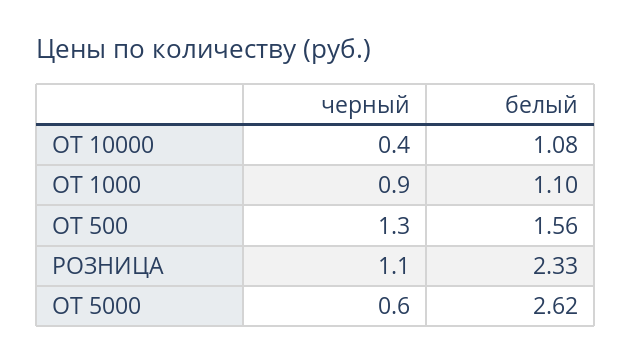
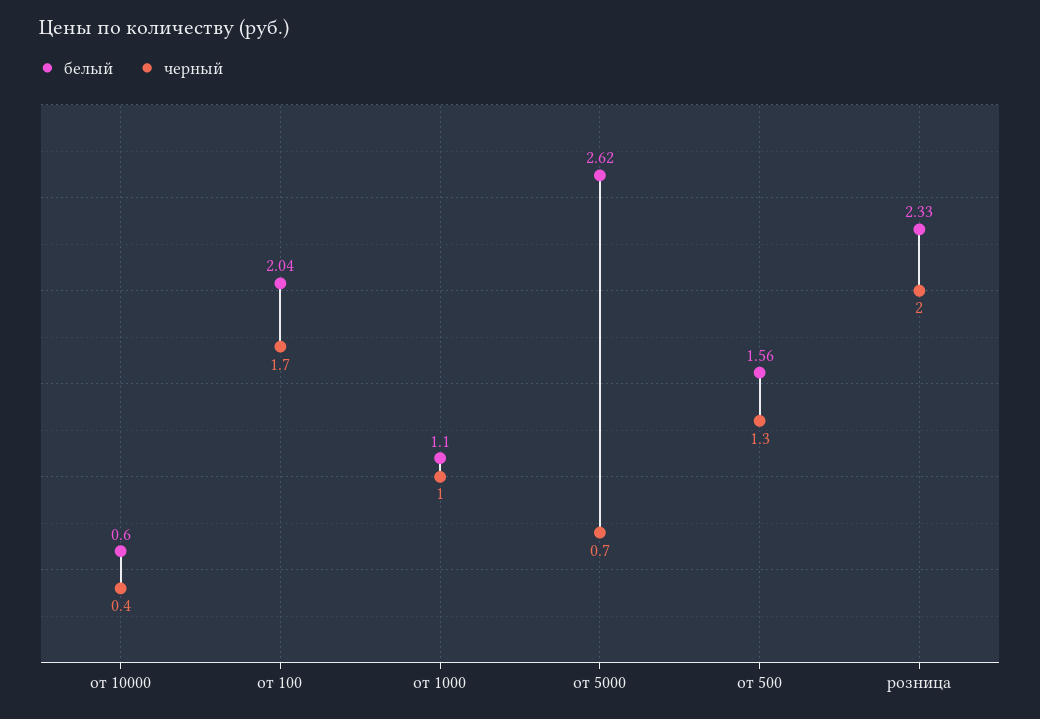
белый, ОТ 10000: 1.08 -> 0.6
черный, ОТ 1000: 0.9 -> 1
черный, РОЗНИЦА: 1.1 -> 2
черный, ОТ 5000: 0.6 -> 0.7
белый, от 100: none -> 2.04
черный, от 100: none -> 1.7

